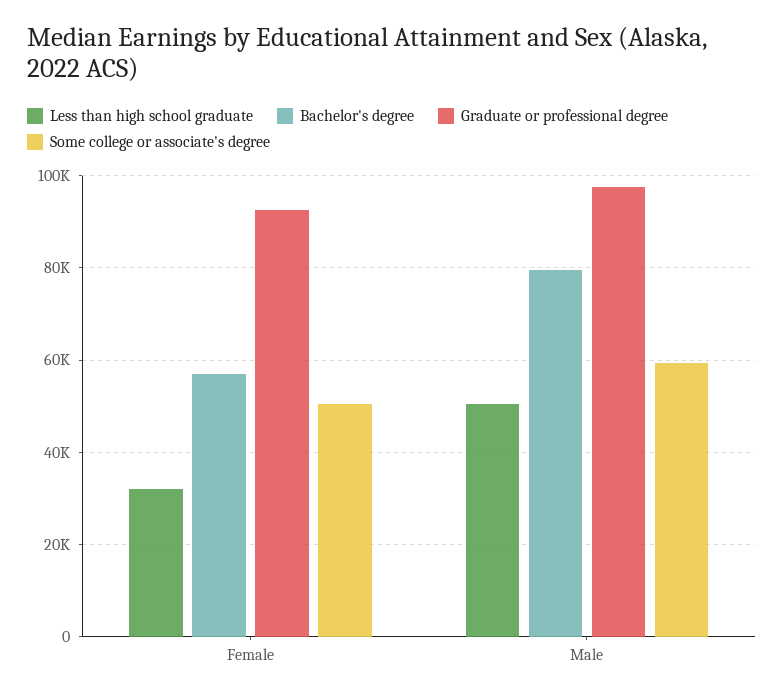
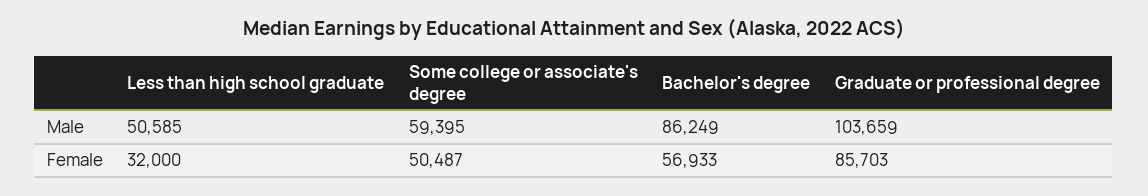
Graduate or professional degree, Female: 92000 -> 85703
Bachelor's degree, Male: 80000 -> 86249
Graduate or professional degree, Male: 98000 -> 103659

